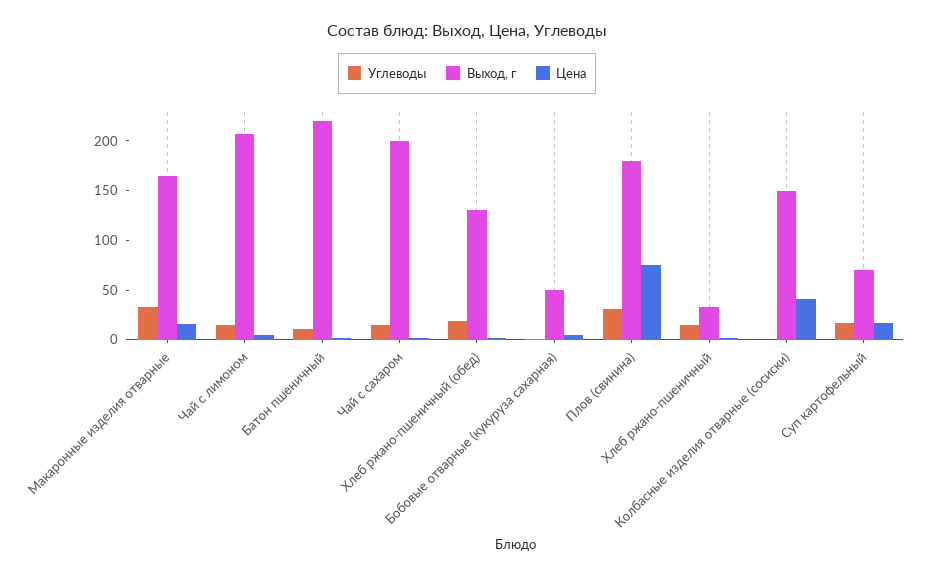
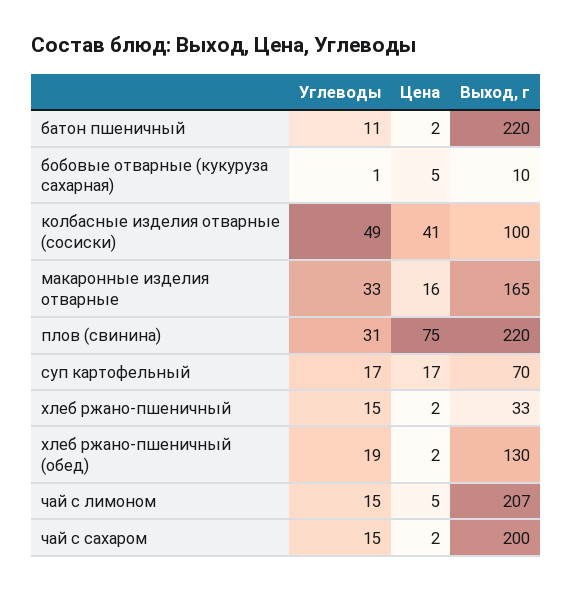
Выход, г, Бобовые отварные (кукуруза сахарная): 50 -> 10
Выход, г, Плов (свинина): 180 -> 220
Углеводы, Колбасные изделия отварные (сосиски): 0 -> 49
Выход, г, Колбасные изделия отварные (сосиски): 150 -> 100

